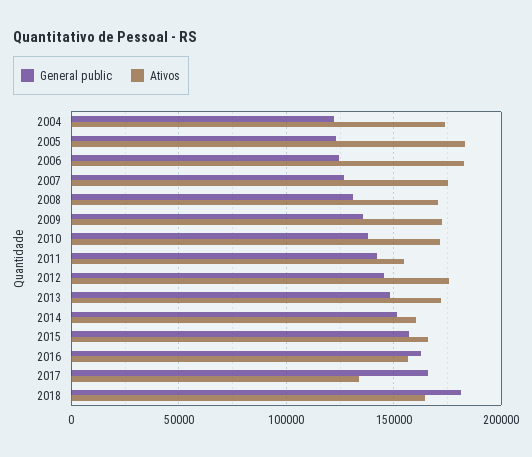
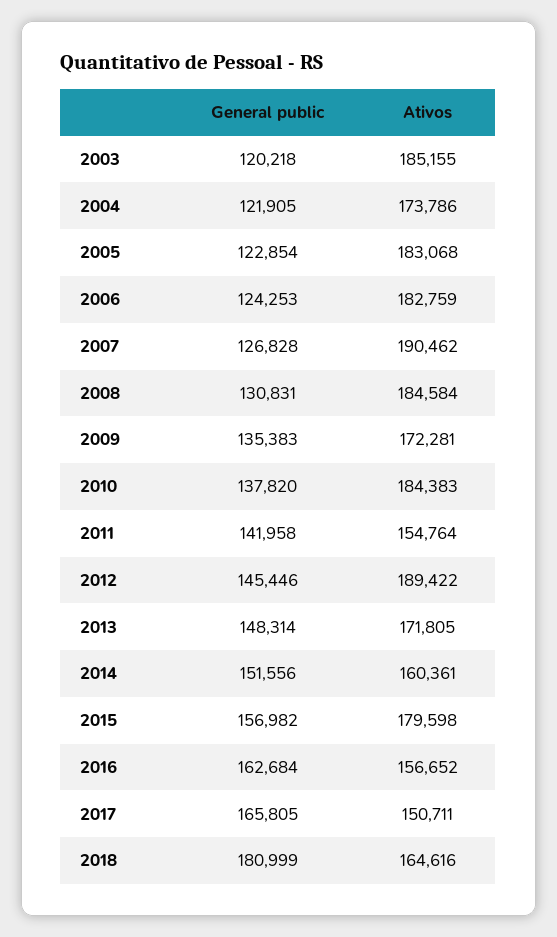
Ativos, 2007: 175000 -> 190462
Ativos, 2008: 170000 -> 184584
Ativos, 2010: 170000 -> 184383
Ativos, 2012: 175000 -> 189422
Ativos, 2015: 165000 -> 179598
Ativos, 2017: 135000 -> 150711
General public, 2003: none -> 120218
Ativos, 2003: none -> 185155

